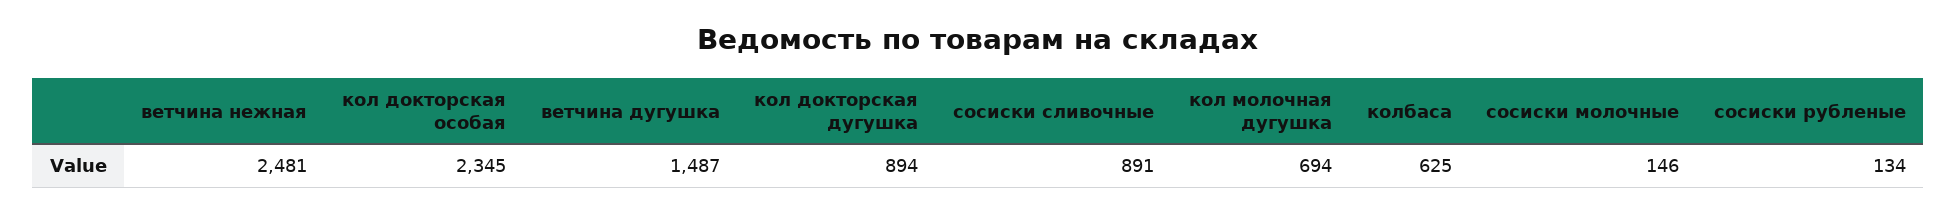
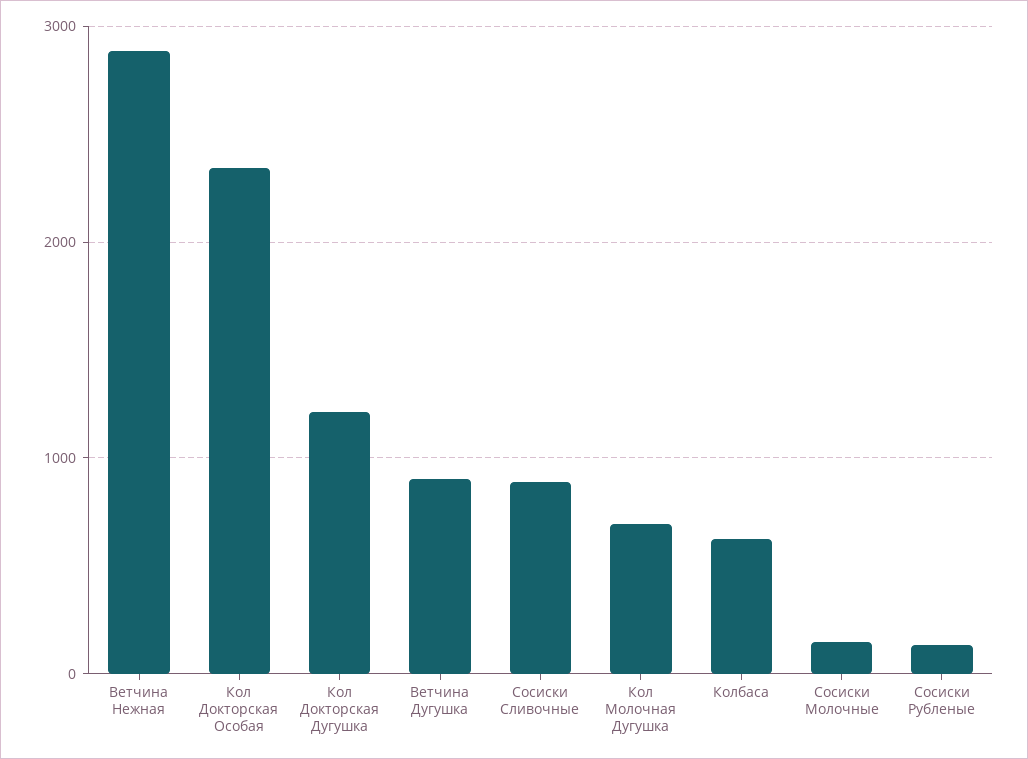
ветчина нежная: 2481 -> 2900
ветчина дугушка: 1487 -> 900
кол докторская дугушка: 894 -> 1200

